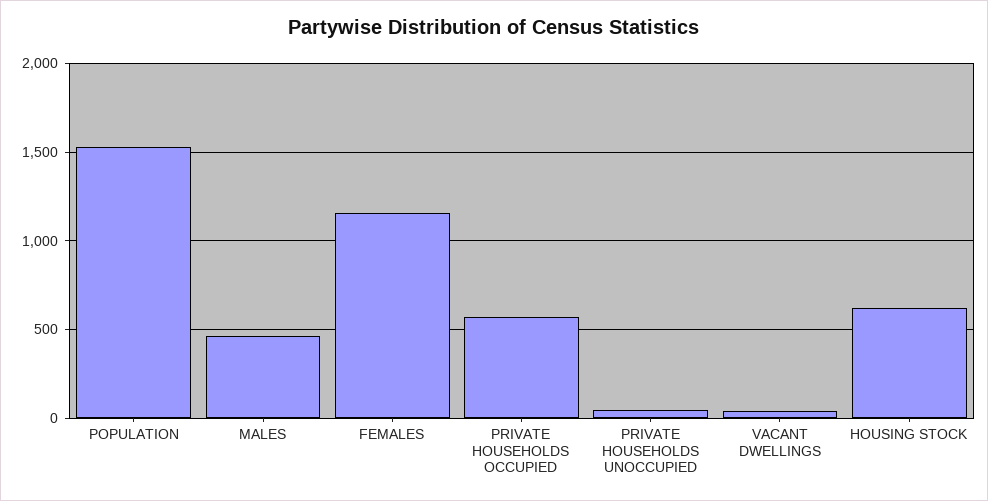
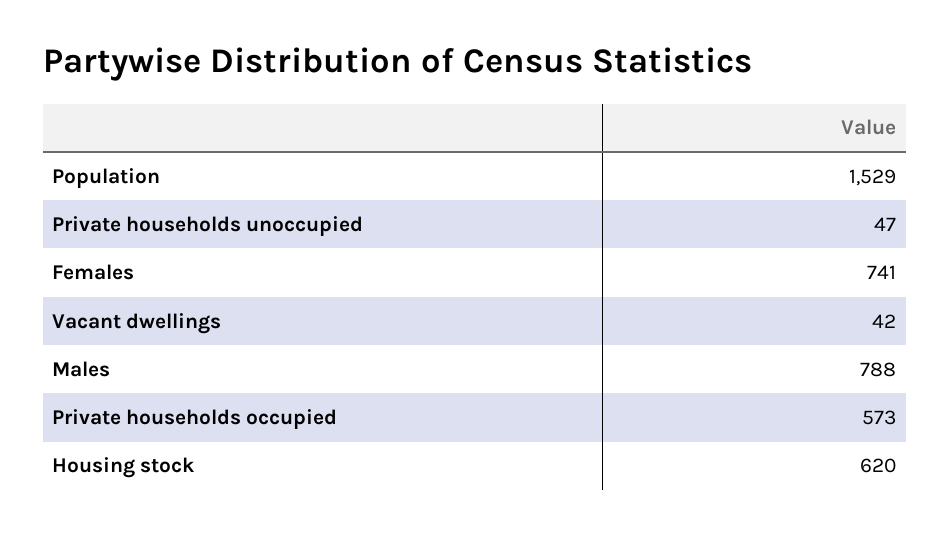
MALES: 450 -> 788
FEMALES: 1150 -> 741

